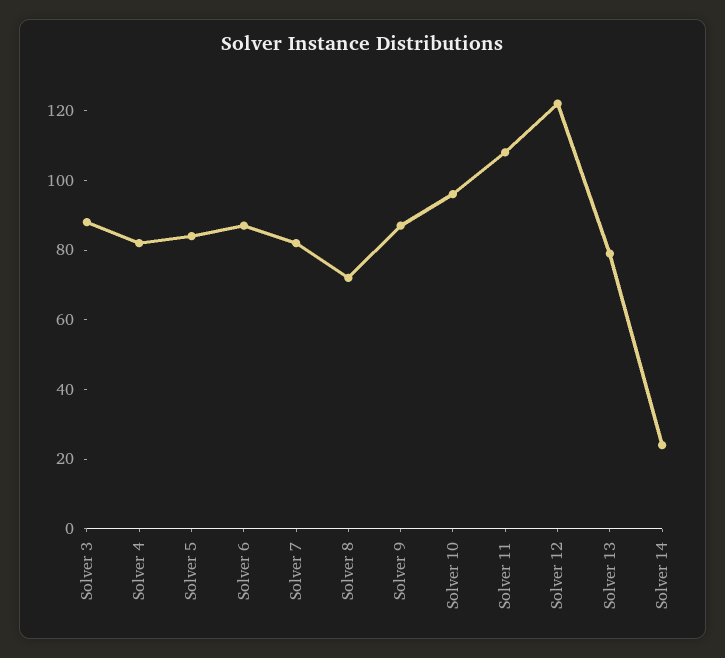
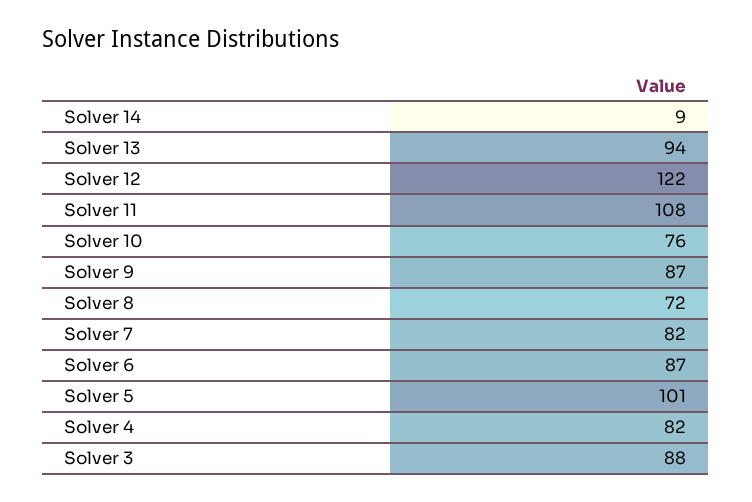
Solver 5: 85 -> 101
Solver 10: 95 -> 76
Solver 13: 80 -> 94
Solver 14: 25 -> 9

